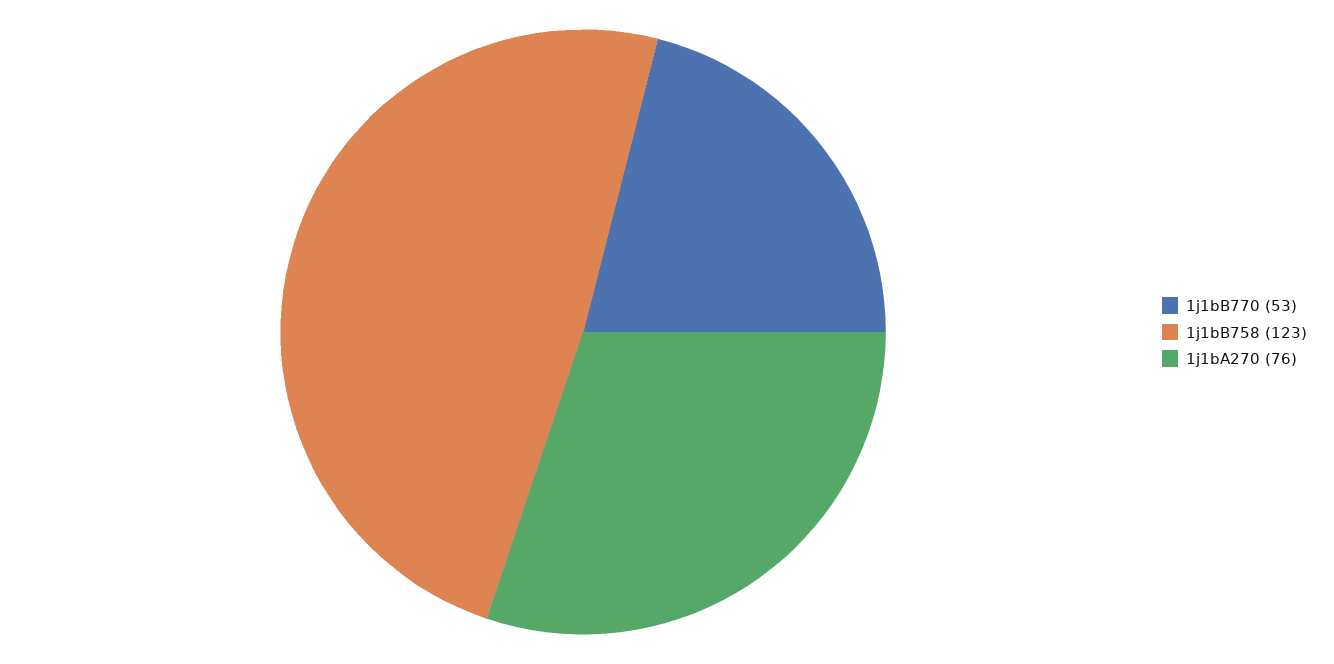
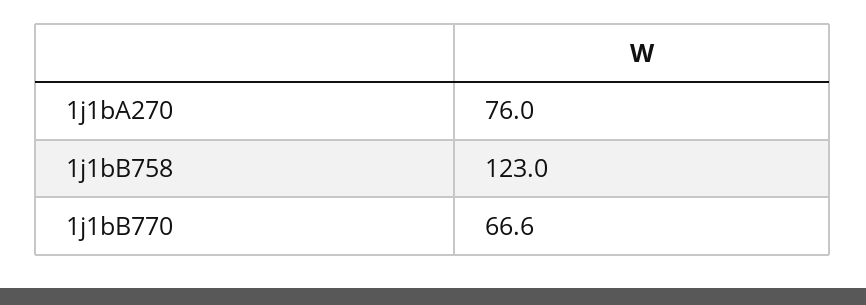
1j1bB770: 53 -> 66.6

